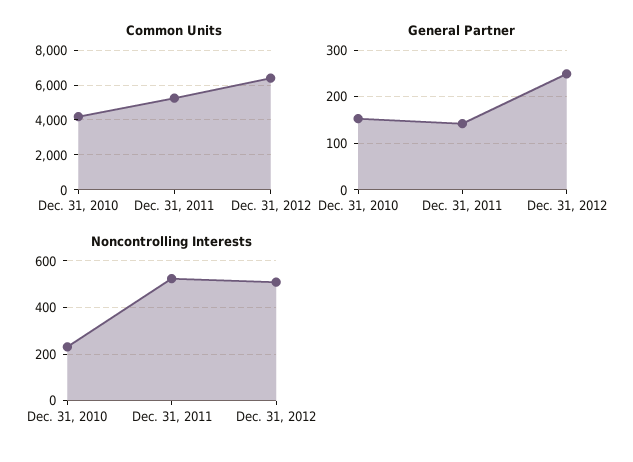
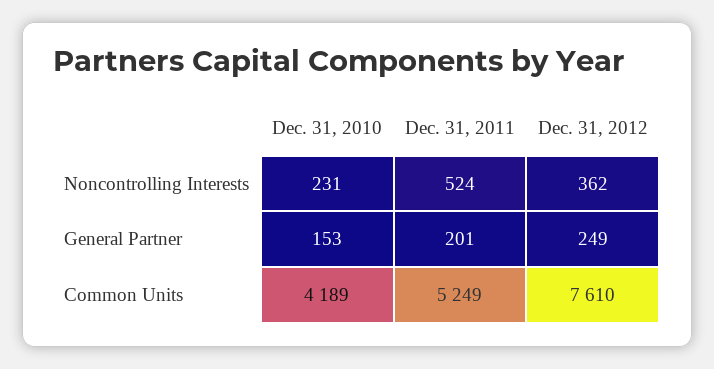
Common Units, Dec. 31, 2012: 6500 -> 7610
General Partner, Dec. 31, 2011: 140 -> 201
Noncontrolling Interests, Dec. 31, 2012: 500 -> 362

